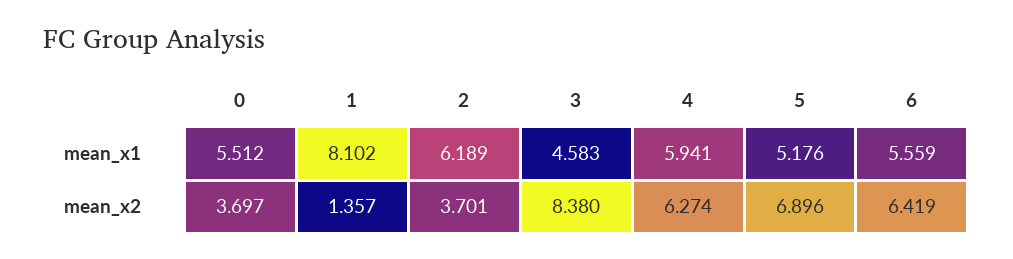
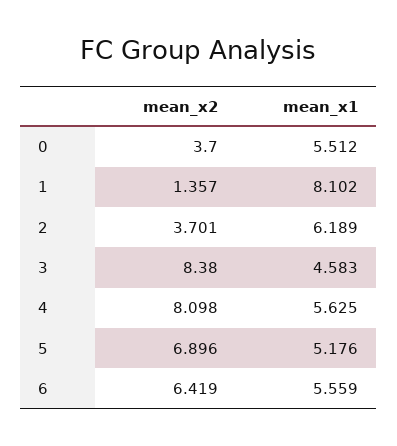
4, mean_x1: 5.941 -> 5.625
0, mean_x2: 3.697 -> 3.7
4, mean_x2: 6.274 -> 8.098

